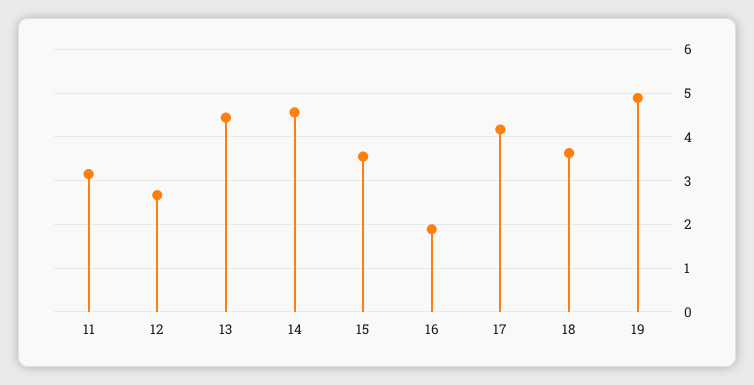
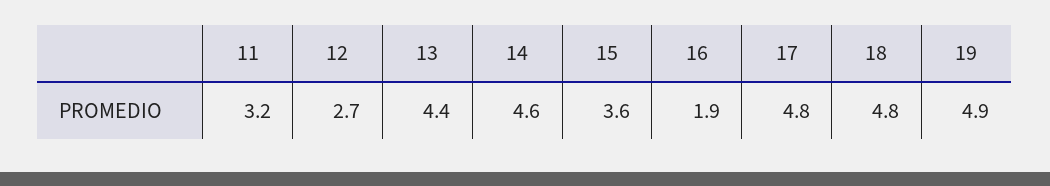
17: 4.2 -> 4.8
18: 3.6 -> 4.8

